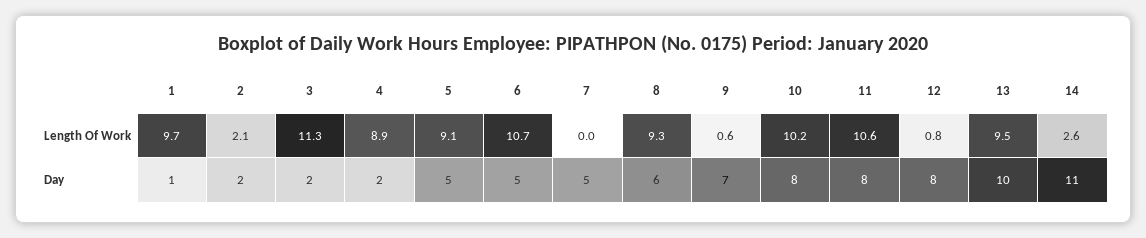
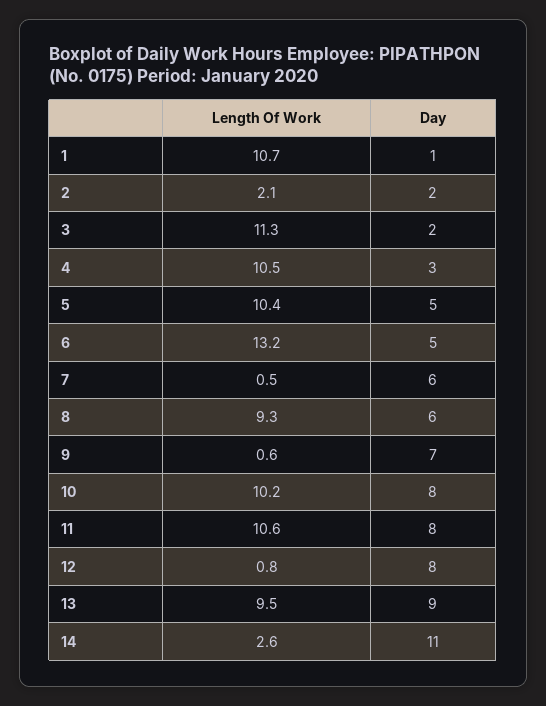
1, Length Of Work: 9.7 -> 10.7
4, Length Of Work: 8.9 -> 10.5
5, Length Of Work: 9.1 -> 10.4
6, Length Of Work: 10.7 -> 13.2
7, Length Of Work: 0 -> 0.5
4, Day: 2 -> 3
7, Day: 5 -> 6
13, Day: 10 -> 9

